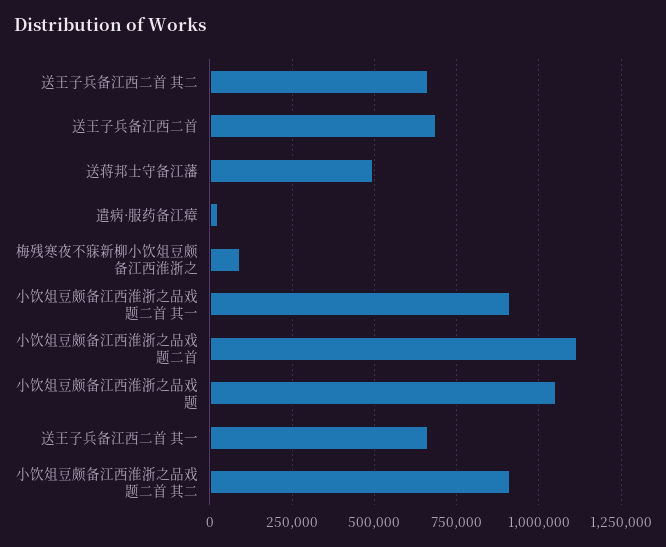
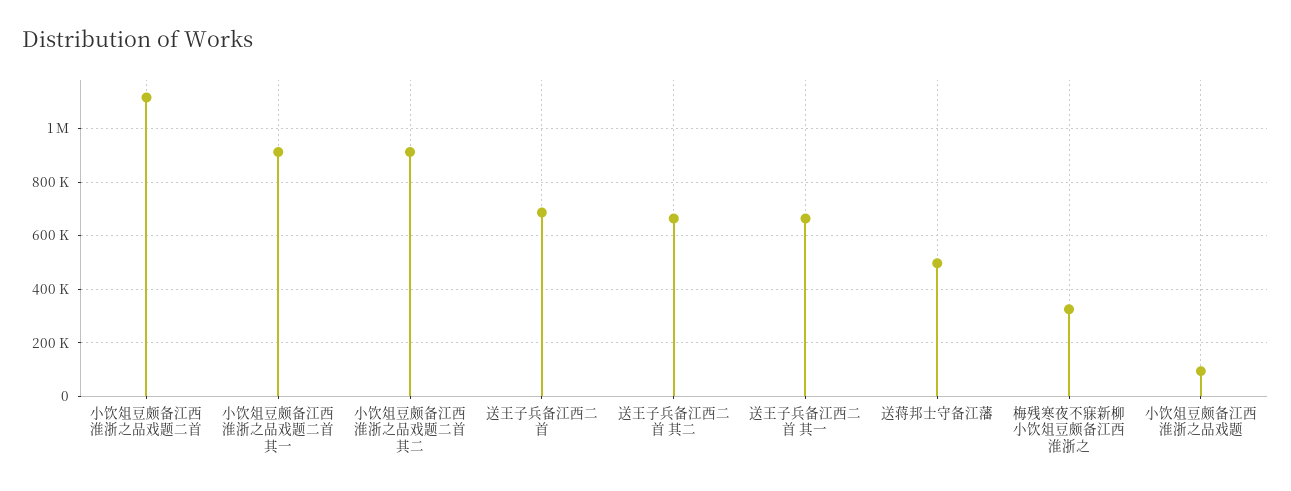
遣病·服药备江瘴: 25000 -> none
梅残寒夜不寐新柳小饮俎豆颇备江西淮浙之: 100000 -> 325000
小饮俎豆颇备江西淮浙之品戏题: 1050000 -> 100000

